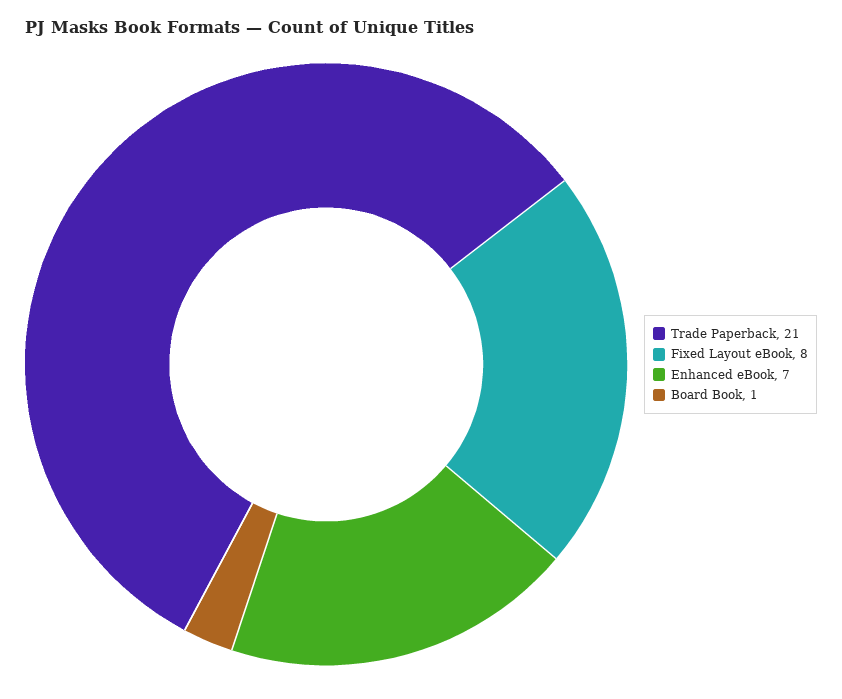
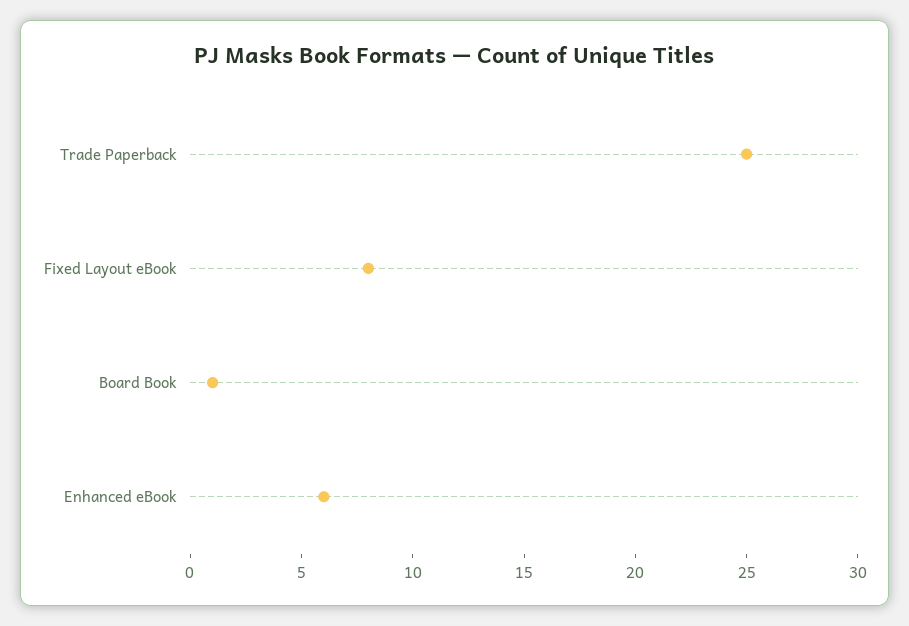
Trade Paperback: 21 -> 25
Enhanced eBook: 7 -> 6

